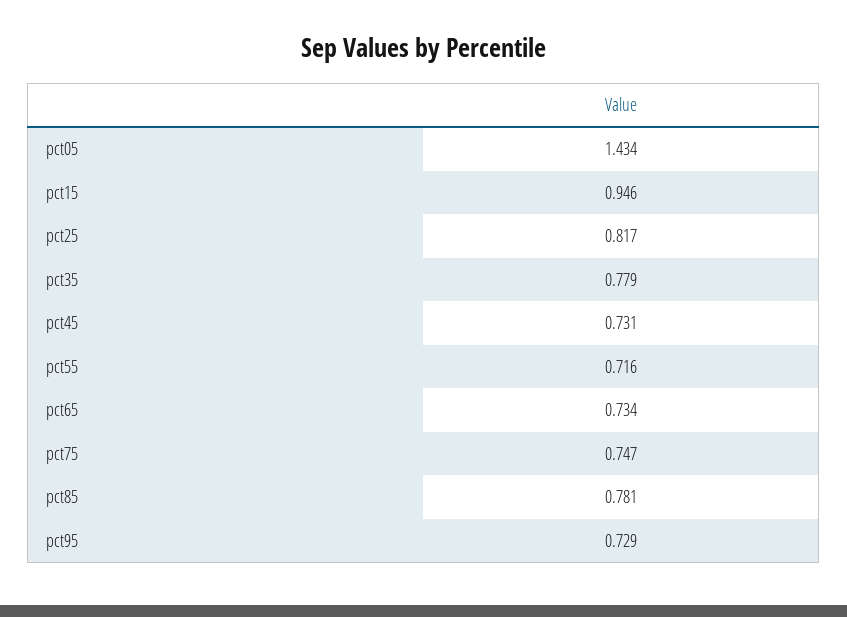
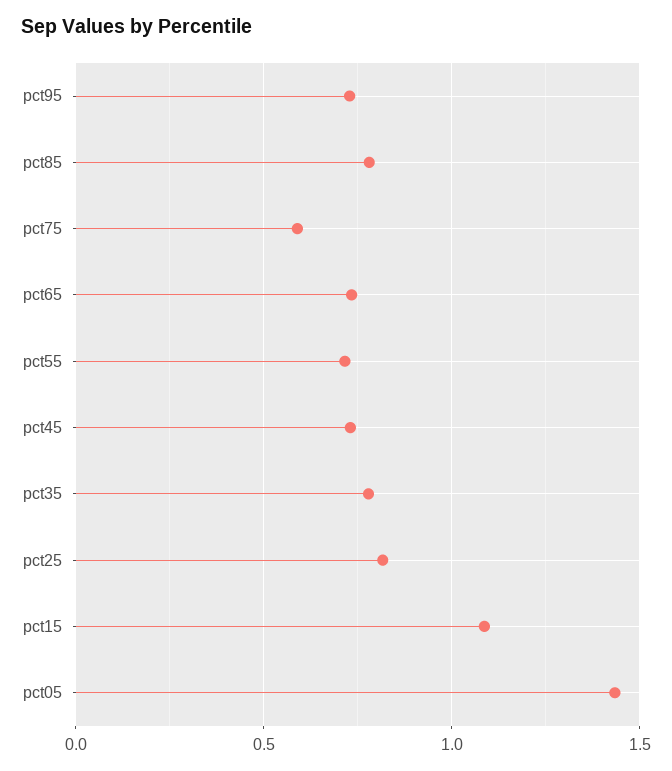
pct15: 0.946 -> 1.1
pct75: 0.747 -> 0.6

